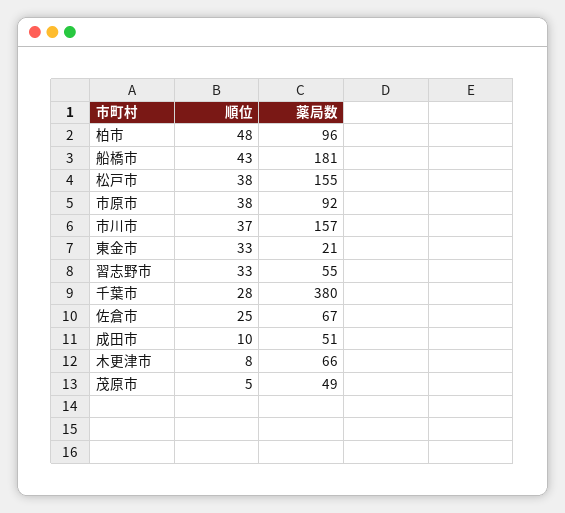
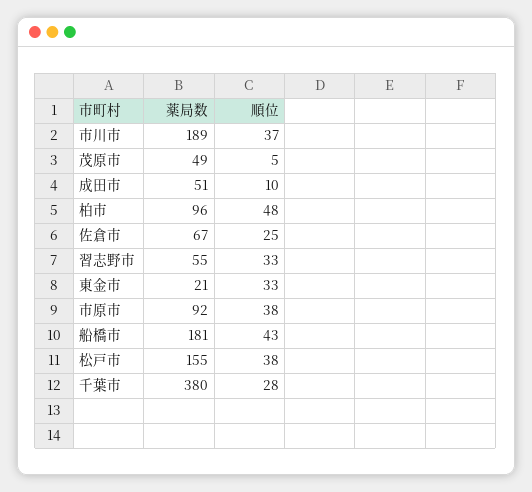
薬局数, 市川市: 157 -> 189
順位, 木更津市: 8 -> none
薬局数, 木更津市: 66 -> none

